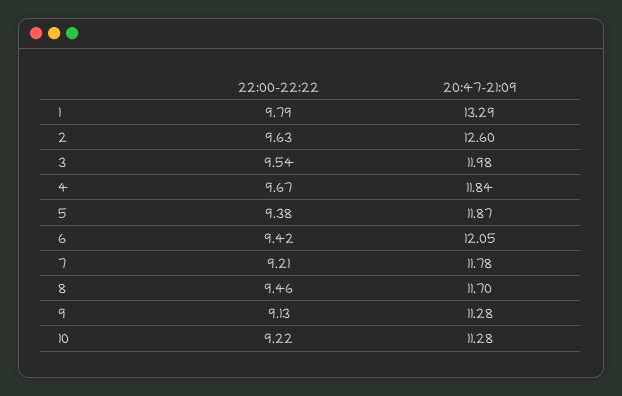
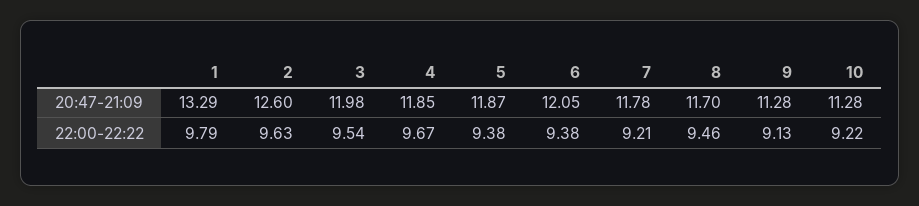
20:47-21:09, 4: 11.84 -> 11.85
22:00-22:22, 6: 9.42 -> 9.38

